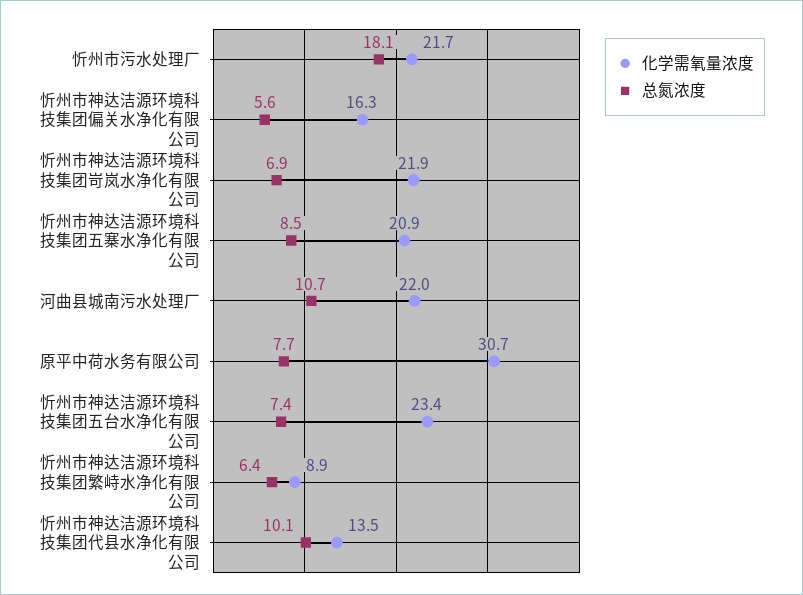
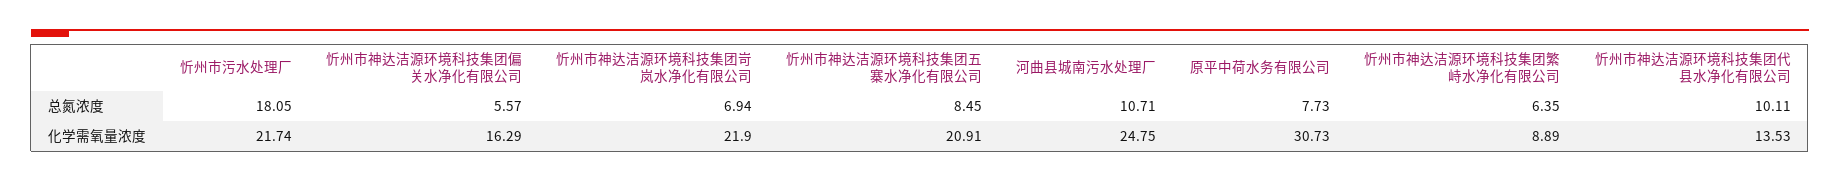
化学需氧量浓度, 河曲县城南污水处理厂: 22 -> 24.75
化学需氧量浓度, 忻州市神达洁源环境科技集团五台水净化有限公司: 23.4 -> none
总氮浓度, 忻州市神达洁源环境科技集团五台水净化有限公司: 7.4 -> none

